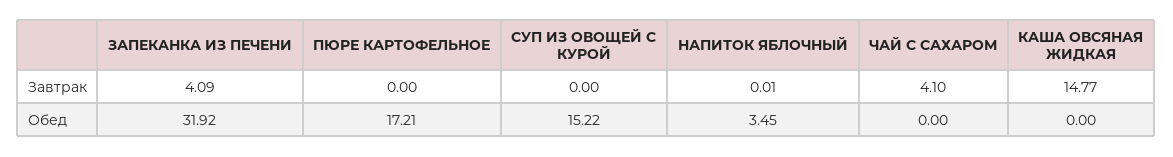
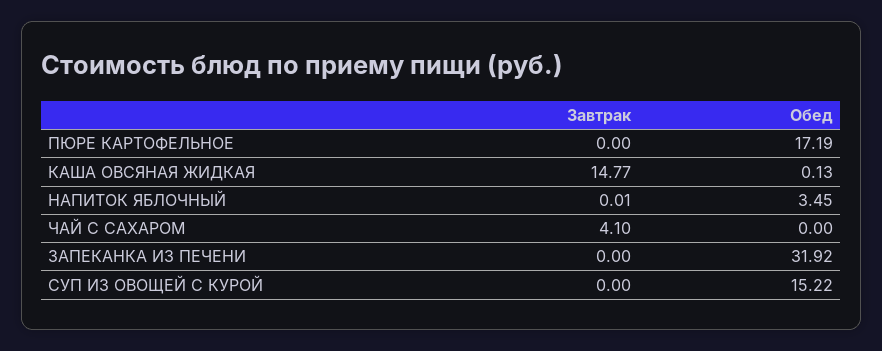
ЗАПЕКАНКА ИЗ ПЕЧЕНИ, Завтрак: 4.09 -> 0
ПЮРЕ КАРТОФЕЛЬНОЕ, Обед: 17.21 -> 17.19
КАША ОВСЯНАЯ ЖИДКАЯ, Обед: 0 -> 0.13

